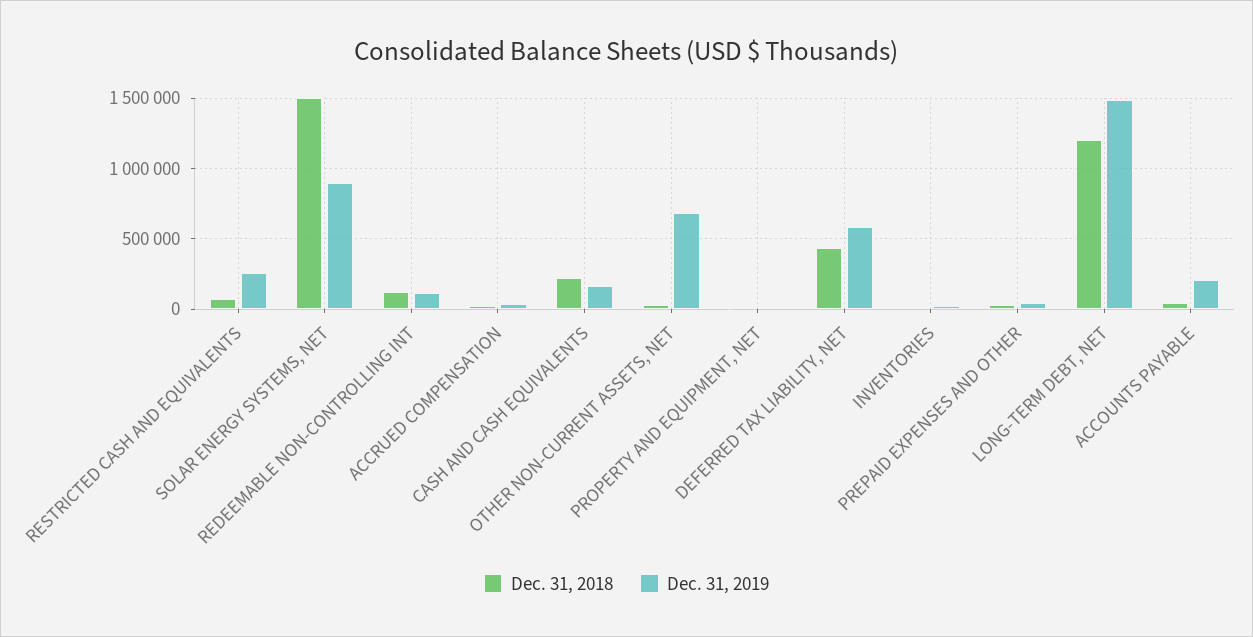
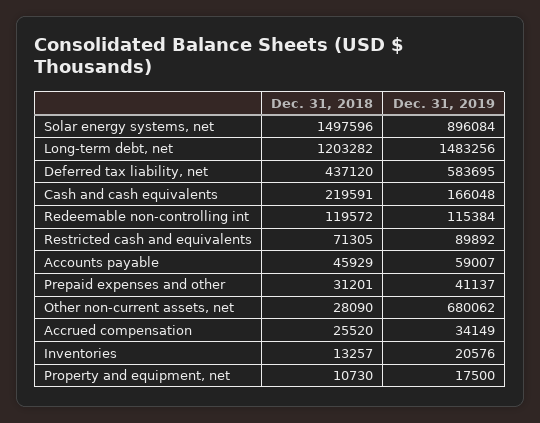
Dec. 31, 2019, RESTRICTED CASH AND EQUIVALENTS: 250000 -> 89892
Dec. 31, 2019, ACCOUNTS PAYABLE: 200000 -> 59007

